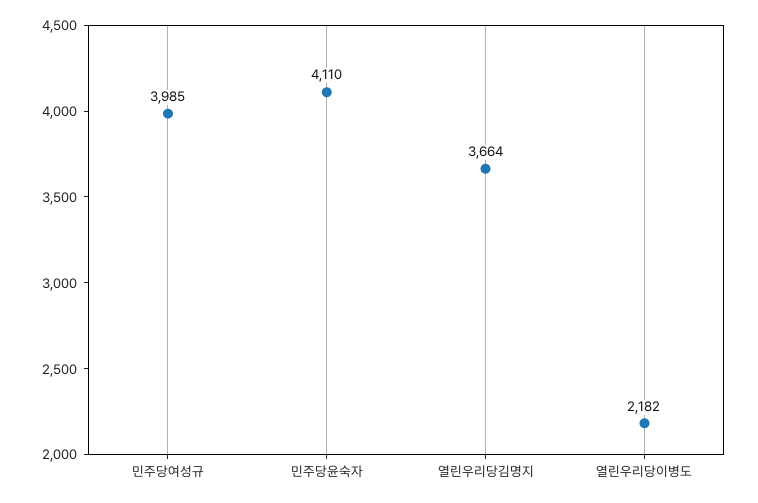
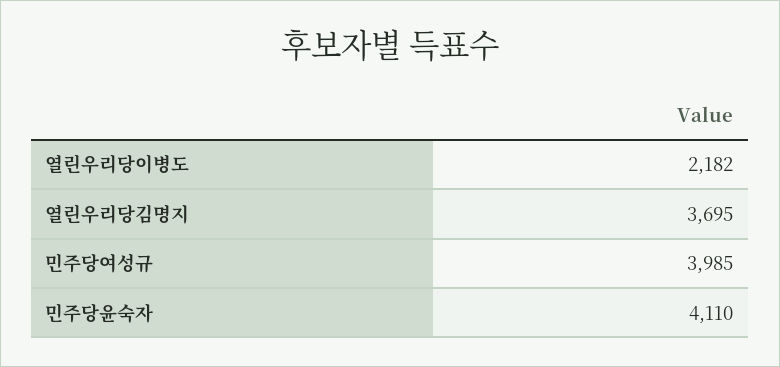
열린우리당김명지: 3664 -> 3695

